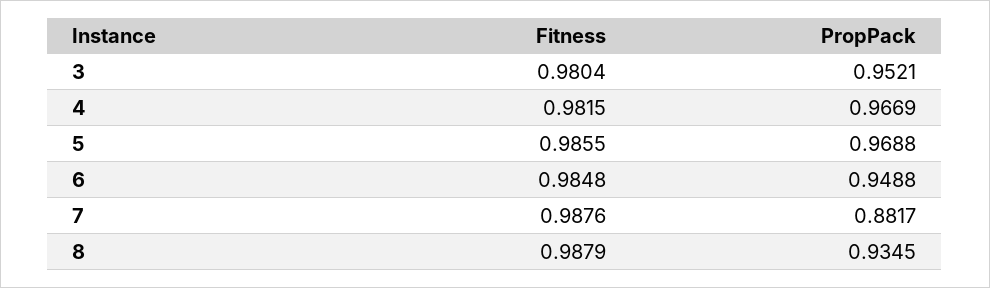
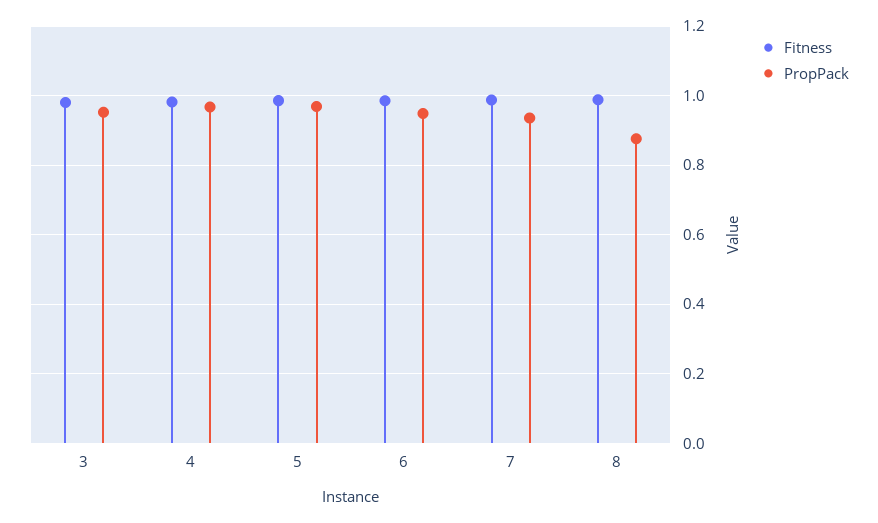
PropPack, 7: 0.8817 -> 0.94
PropPack, 8: 0.9345 -> 0.88

